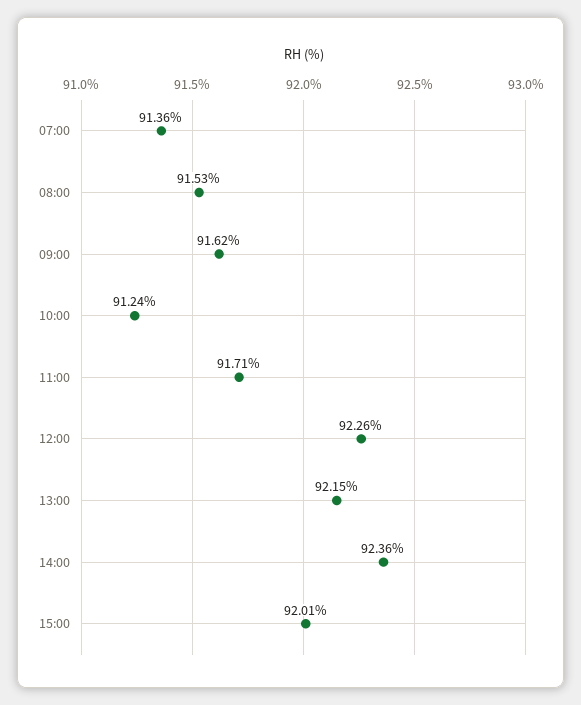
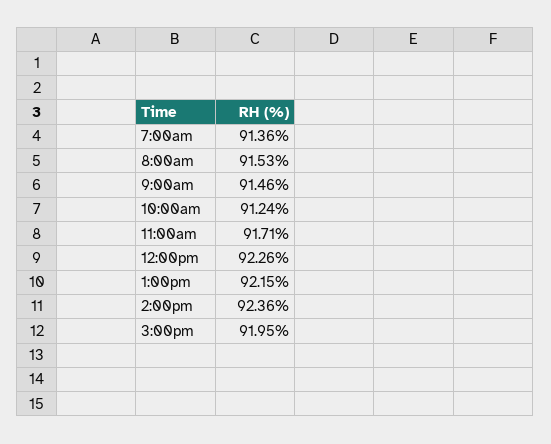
09:00: 91.62 -> 91.46
15:00: 92.01 -> 91.95

